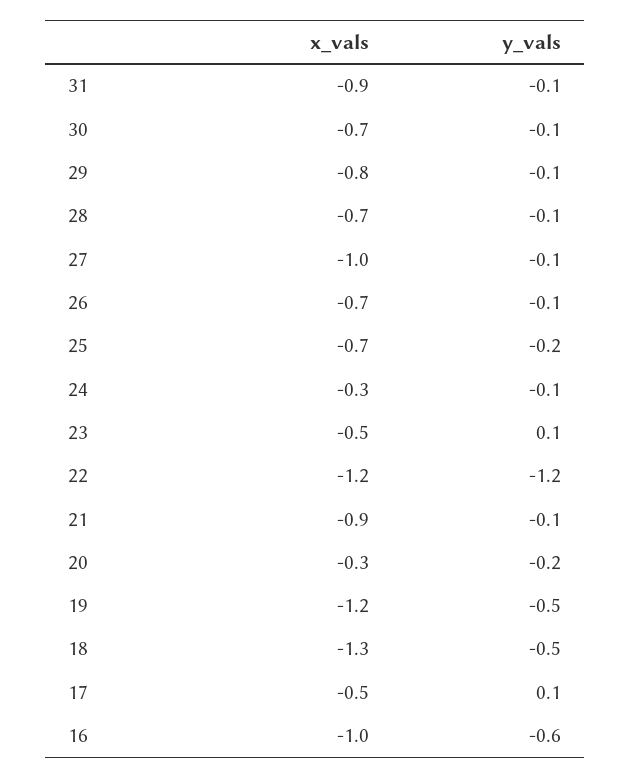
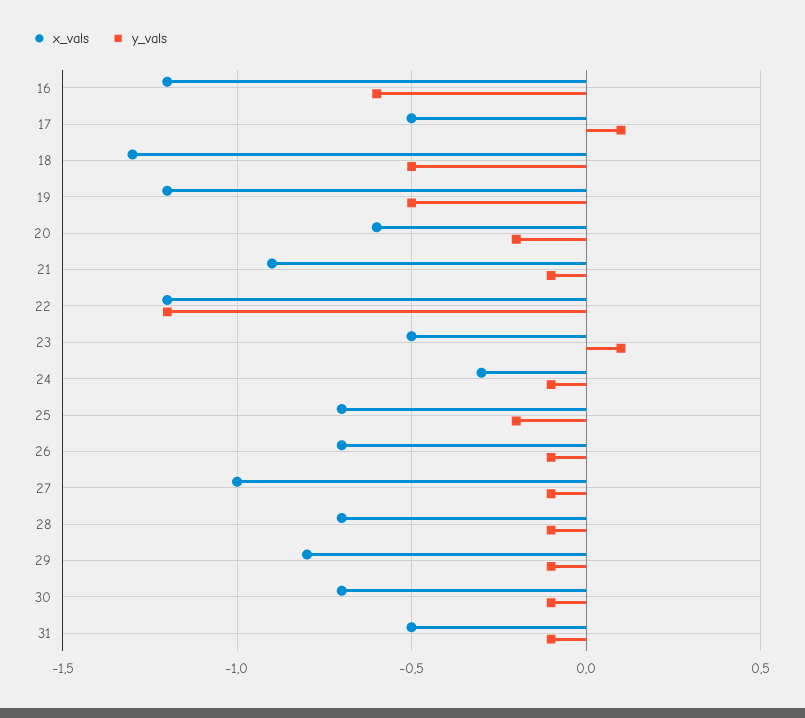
x_vals, 31: -0.9 -> -0.5
x_vals, 20: -0.3 -> -0.6
x_vals, 16: -1 -> -1.2

